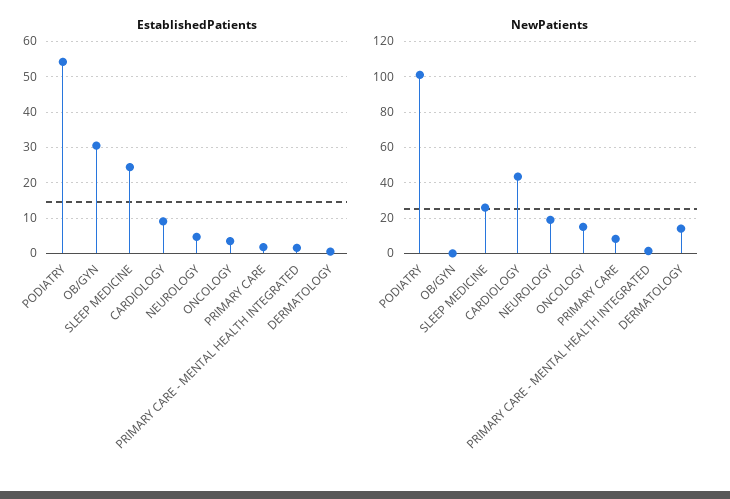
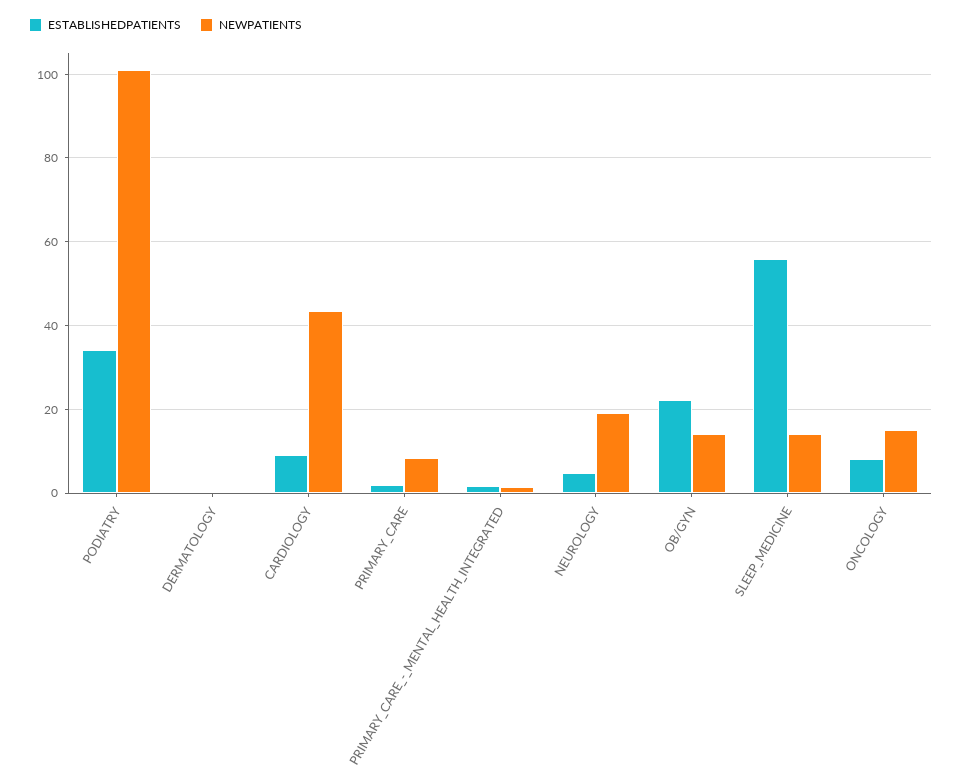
EstablishedPatients, PODIATRY: 54 -> 34
EstablishedPatients, OB/GYN: 30 -> 22
EstablishedPatients, SLEEP MEDICINE: 24 -> 56
EstablishedPatients, ONCOLOGY: 4 -> 8
NewPatients, OB/GYN: 0 -> 14
NewPatients, SLEEP MEDICINE: 25 -> 14
NewPatients, DERMATOLOGY: 15 -> 0

